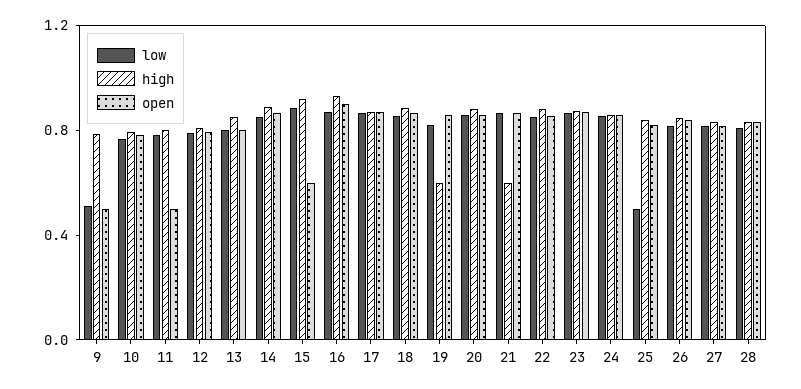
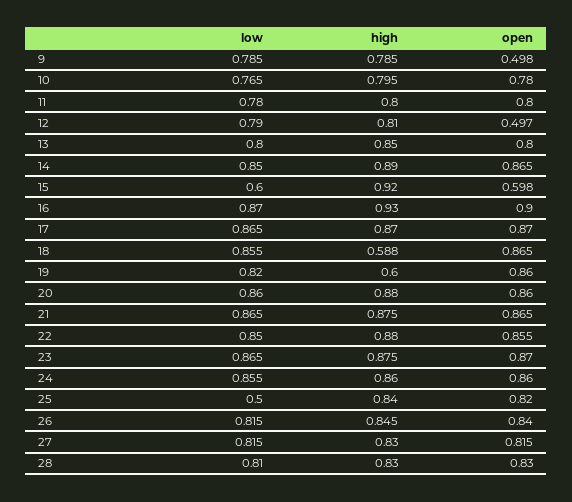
low, 9: 0.5 -> 0.785
open, 11: 0.5 -> 0.8
open, 12: 0.8 -> 0.497
low, 15: 0.9 -> 0.6
high, 18: 0.9 -> 0.588
high, 21: 0.6 -> 0.875

